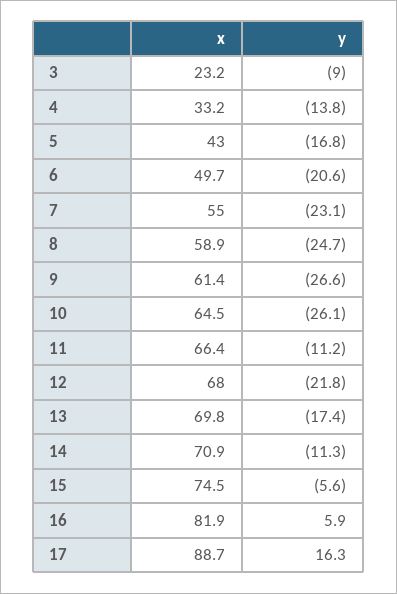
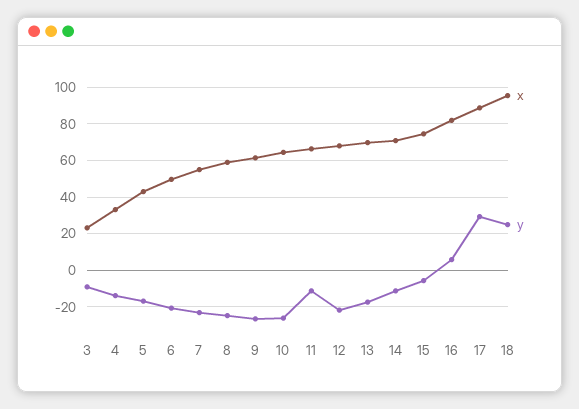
y, 17: 16.3 -> 30
x, 18: none -> 95
y, 18: none -> 25

